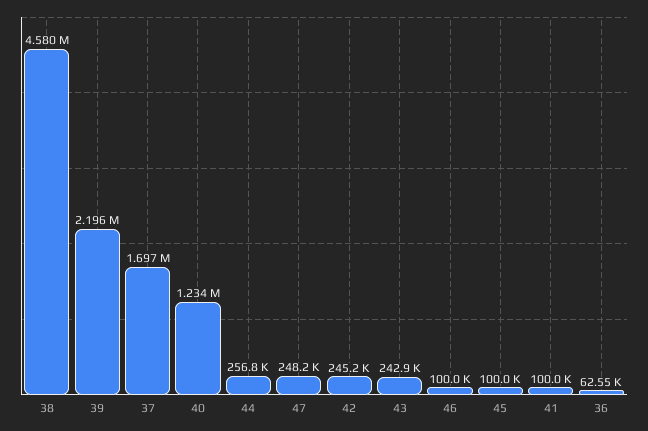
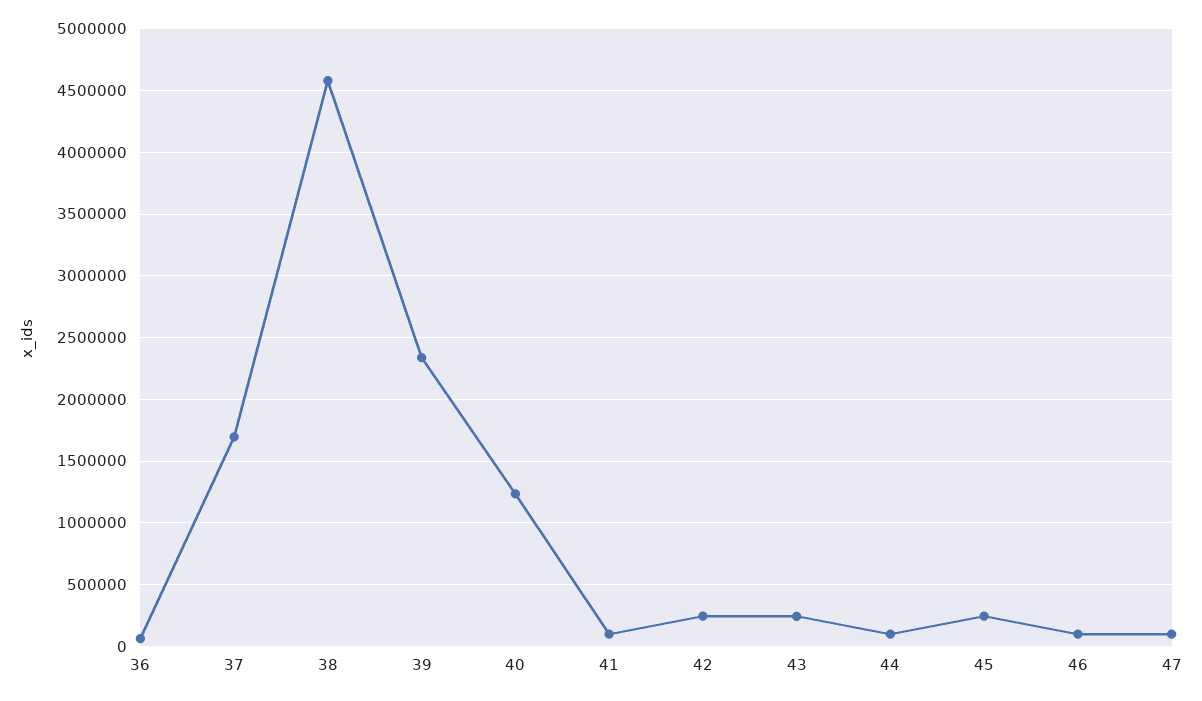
39: 2196000 -> 2350000
44: 256800 -> 100000
47: 248200 -> 100000
45: 100000 -> 250000

